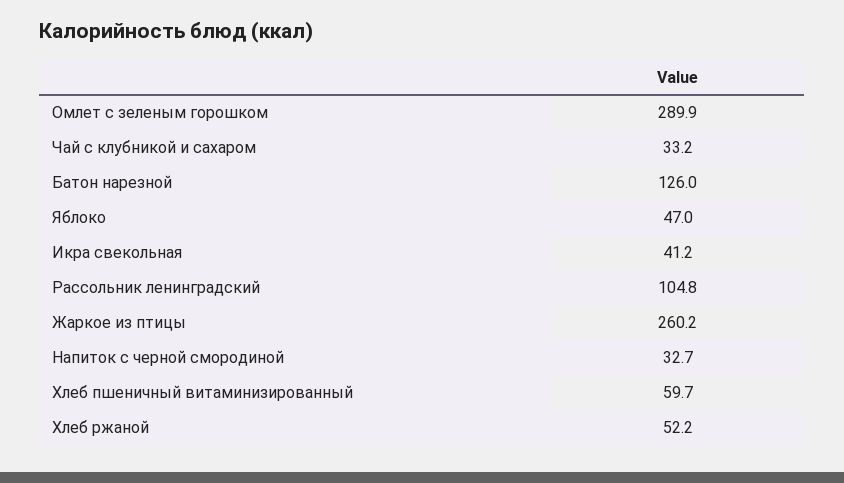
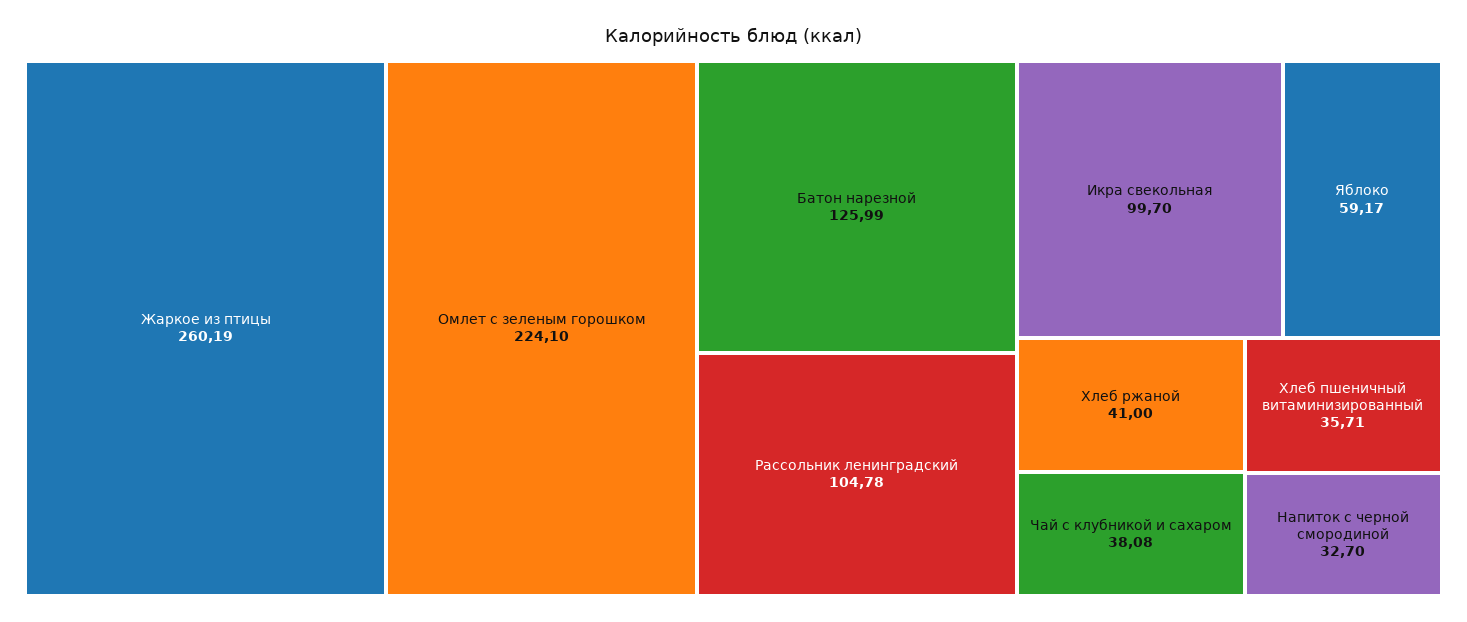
Омлет с зеленым горошком: 289.9 -> 224.1
Чай с клубникой и сахаром: 33.2 -> 38.08
Яблоко: 47 -> 59.17
Икра свекольная: 41.2 -> 99.7
Хлеб пшеничный витаминизированный: 59.7 -> 35.71
Хлеб ржаной: 52.2 -> 41

